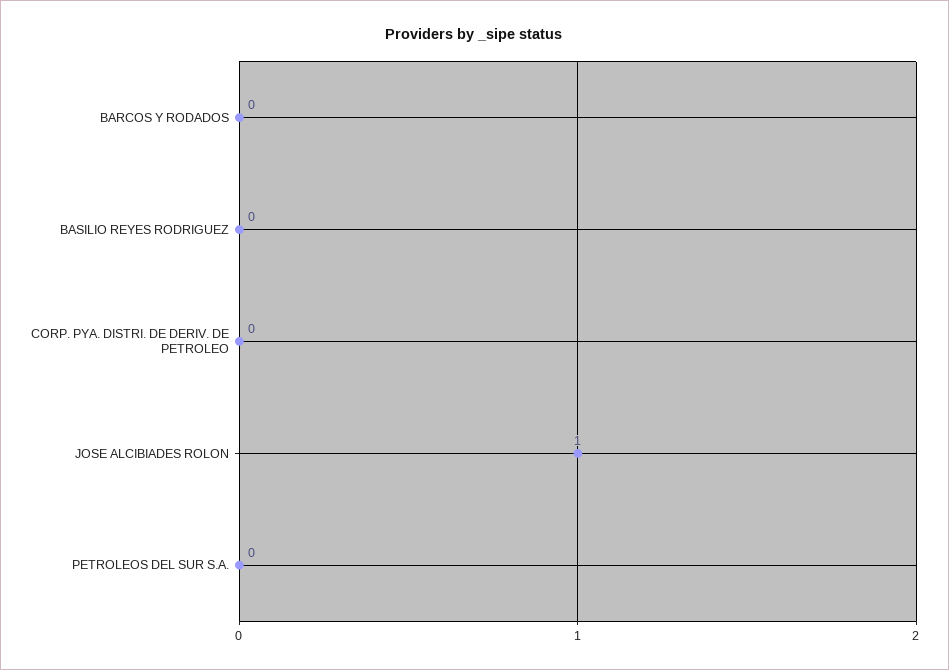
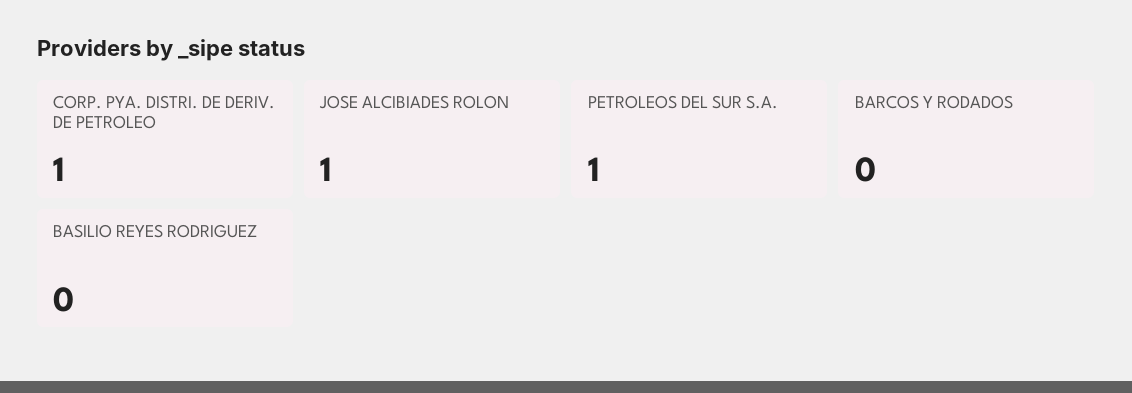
CORP. PYA. DISTRI. DE DERIV. DE PETROLEO: 0 -> 1
PETROLEOS DEL SUR S.A.: 0 -> 1

